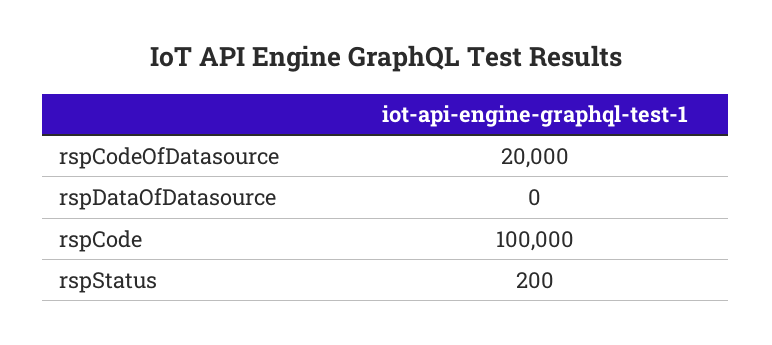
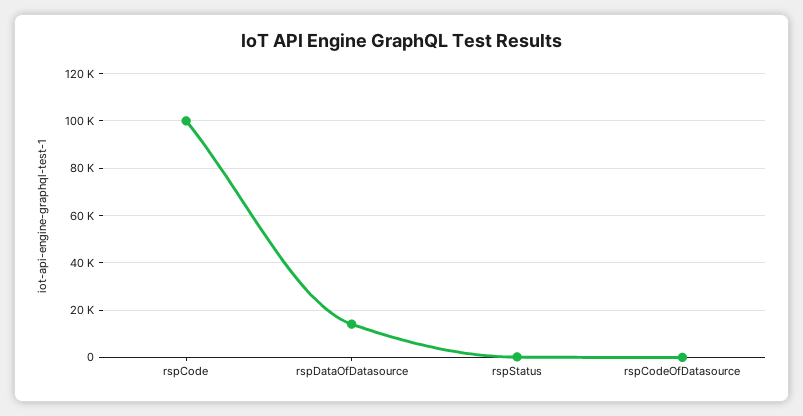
rspCodeOfDatasource: 20000 -> 0
rspDataOfDatasource: 0 -> 15000

